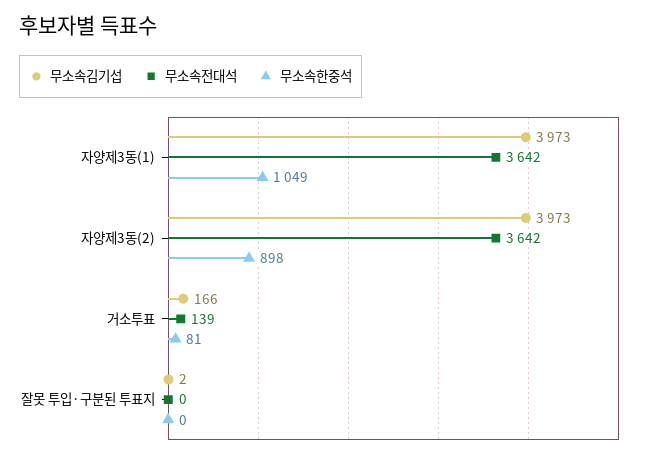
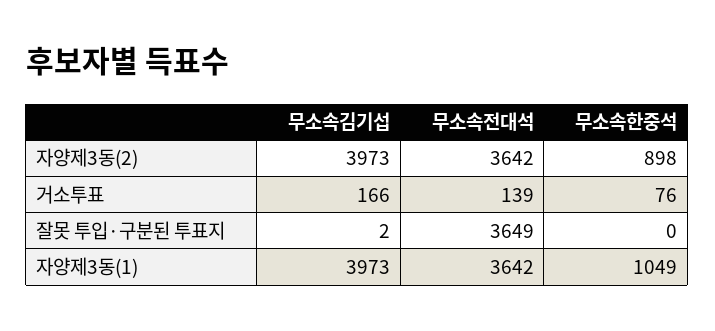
무소속한중석, 거소투표: 81 -> 76
무소속전대석, 잘못 투입·구분된 투표지: 0 -> 3649

